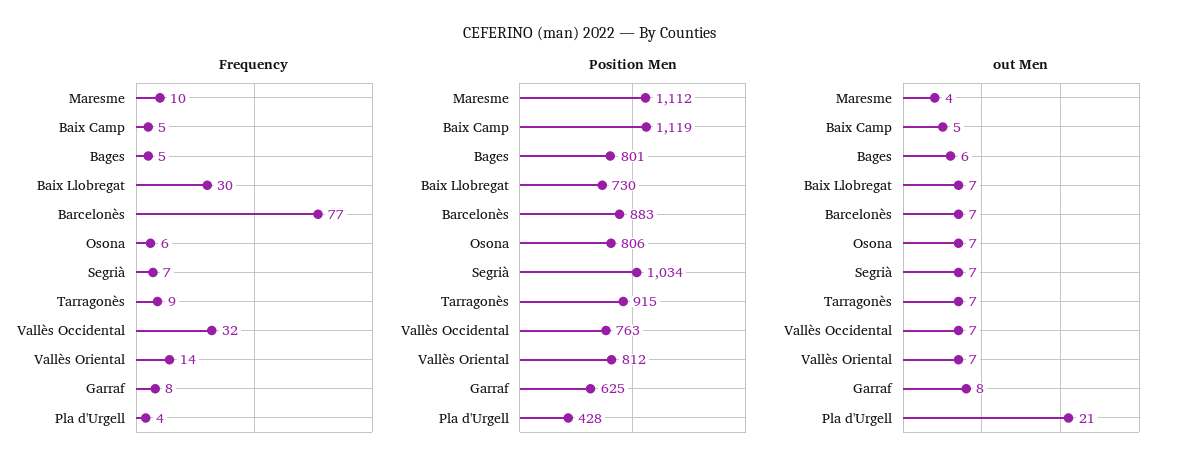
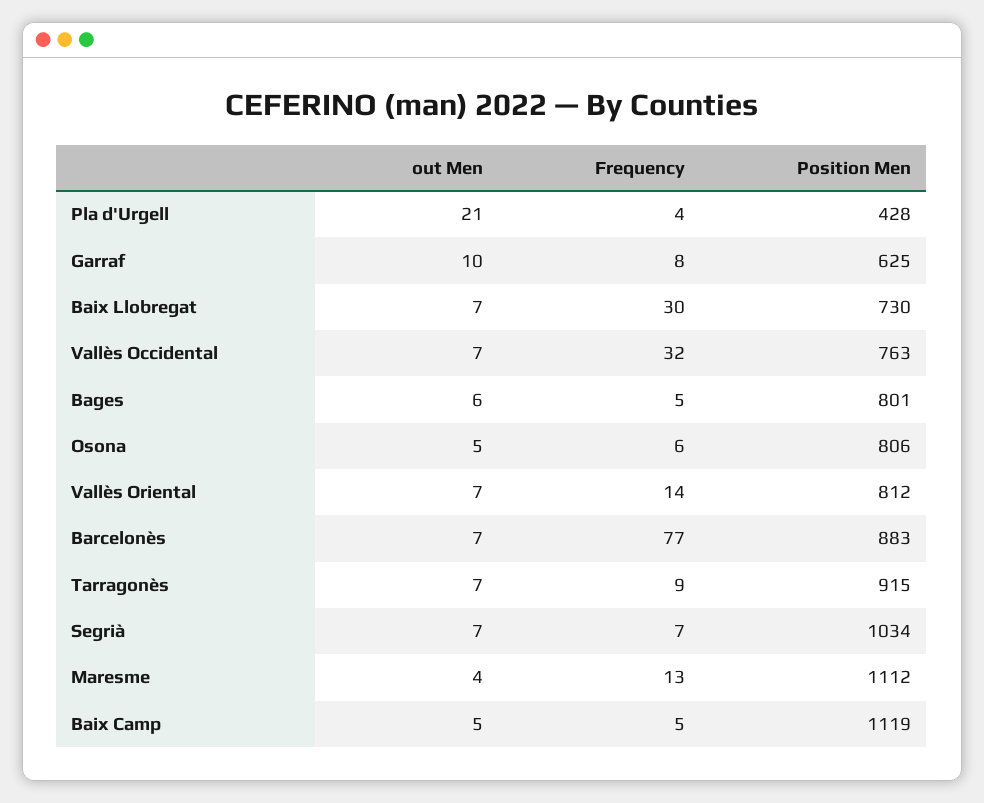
Frequency, Maresme: 10 -> 13
out Men, Osona: 7 -> 5
out Men, Garraf: 8 -> 10

